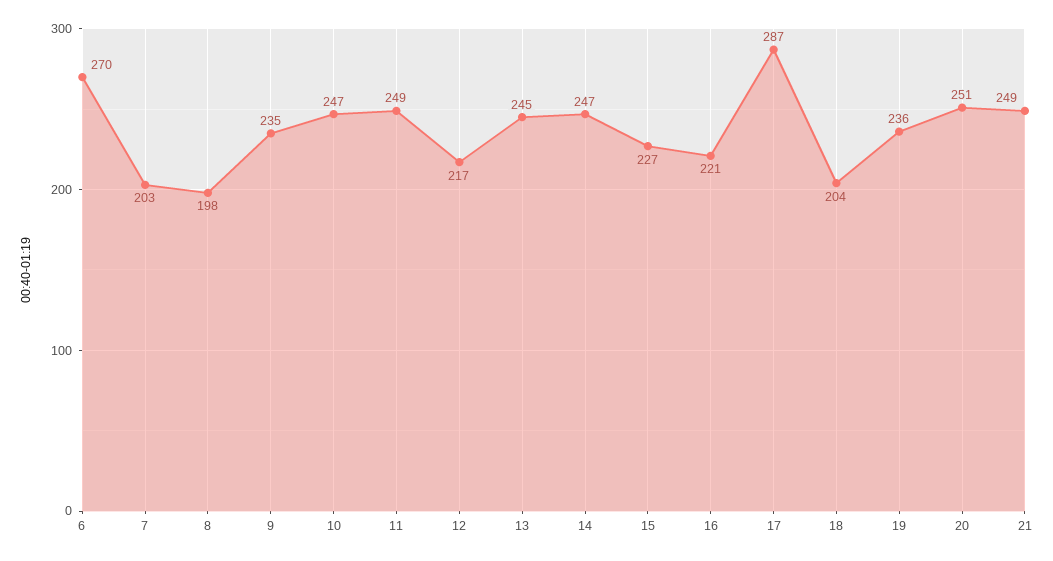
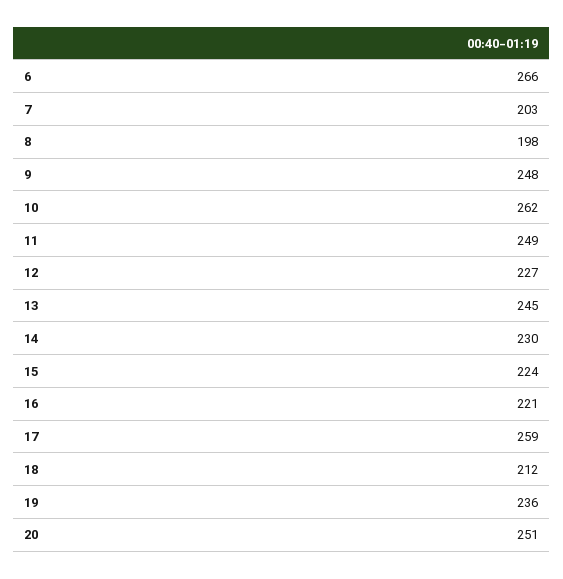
6: 270 -> 266
9: 235 -> 248
10: 247 -> 262
12: 217 -> 227
14: 247 -> 230
15: 227 -> 224
17: 287 -> 259
18: 204 -> 212
21: 249 -> none

